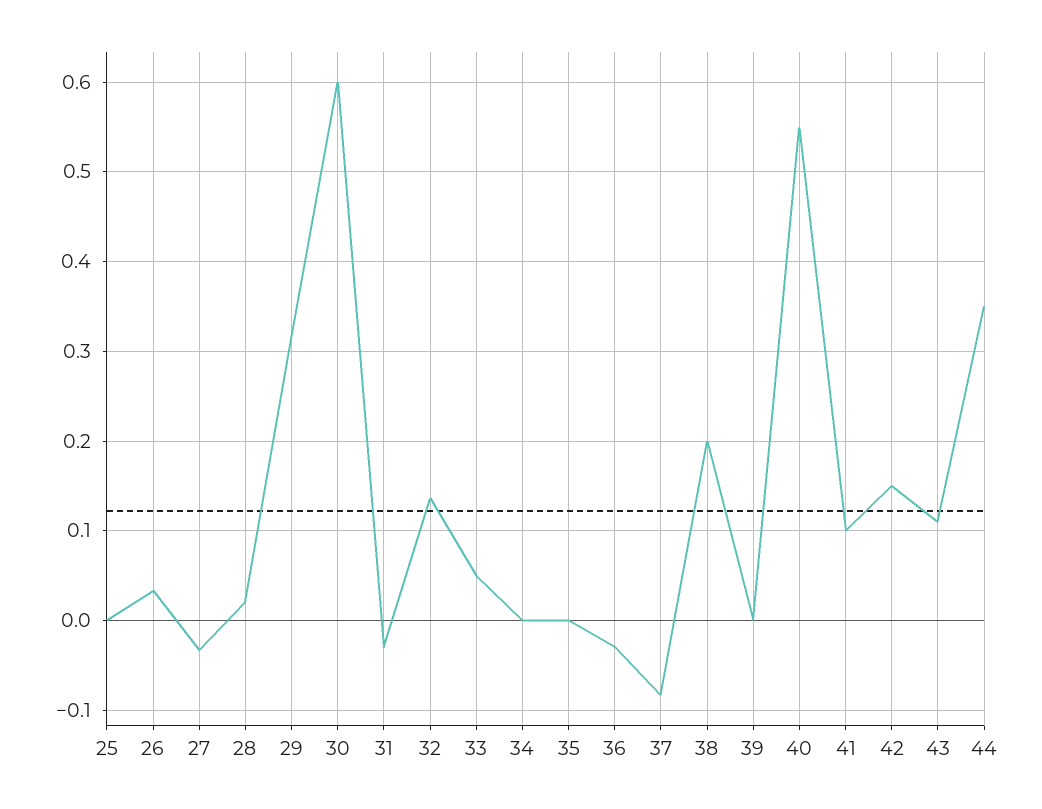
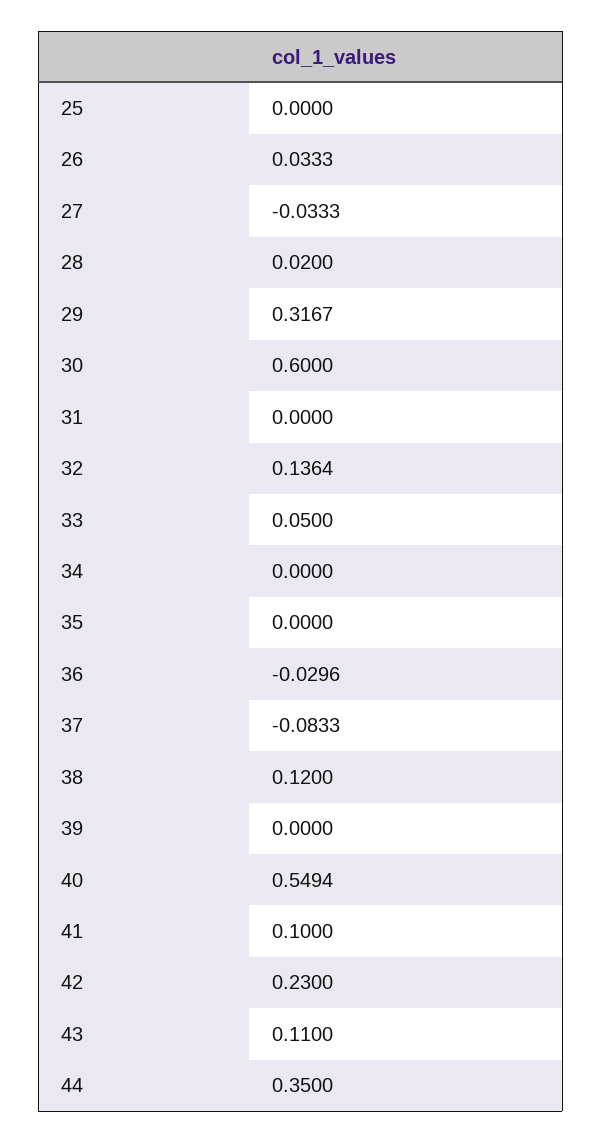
31: -0.03 -> 0
38: 0.2 -> 0.12
42: 0.15 -> 0.23

